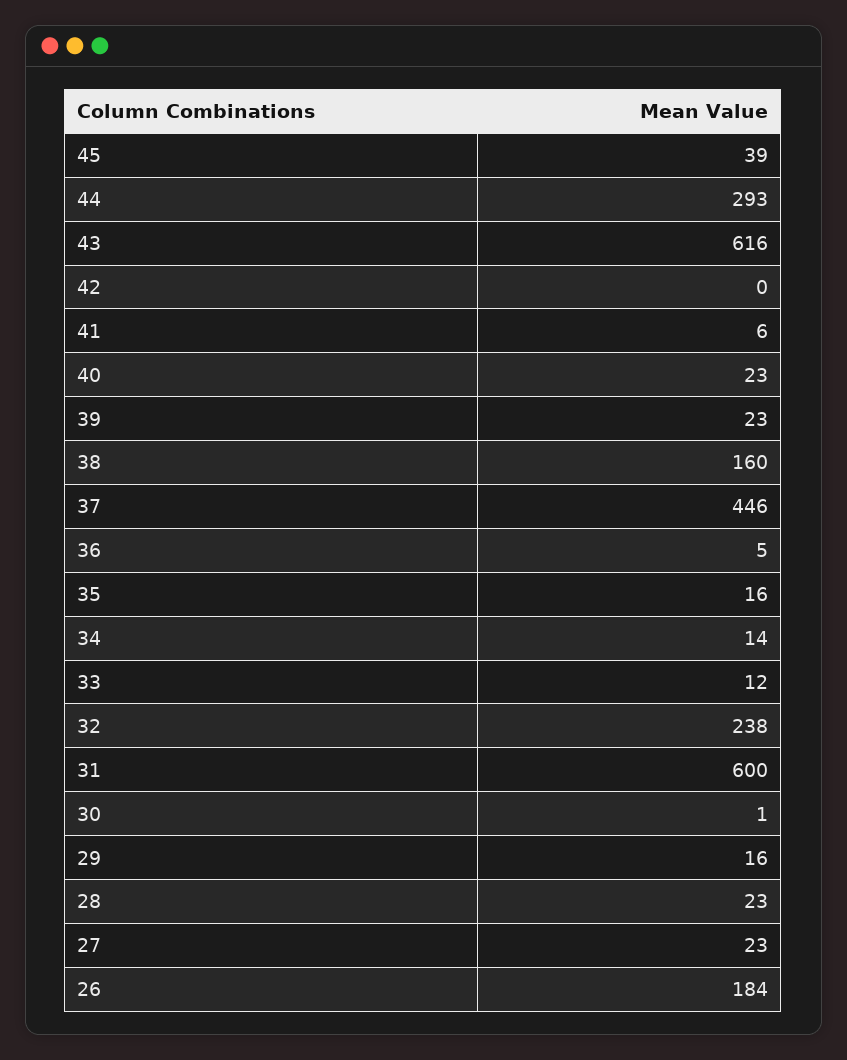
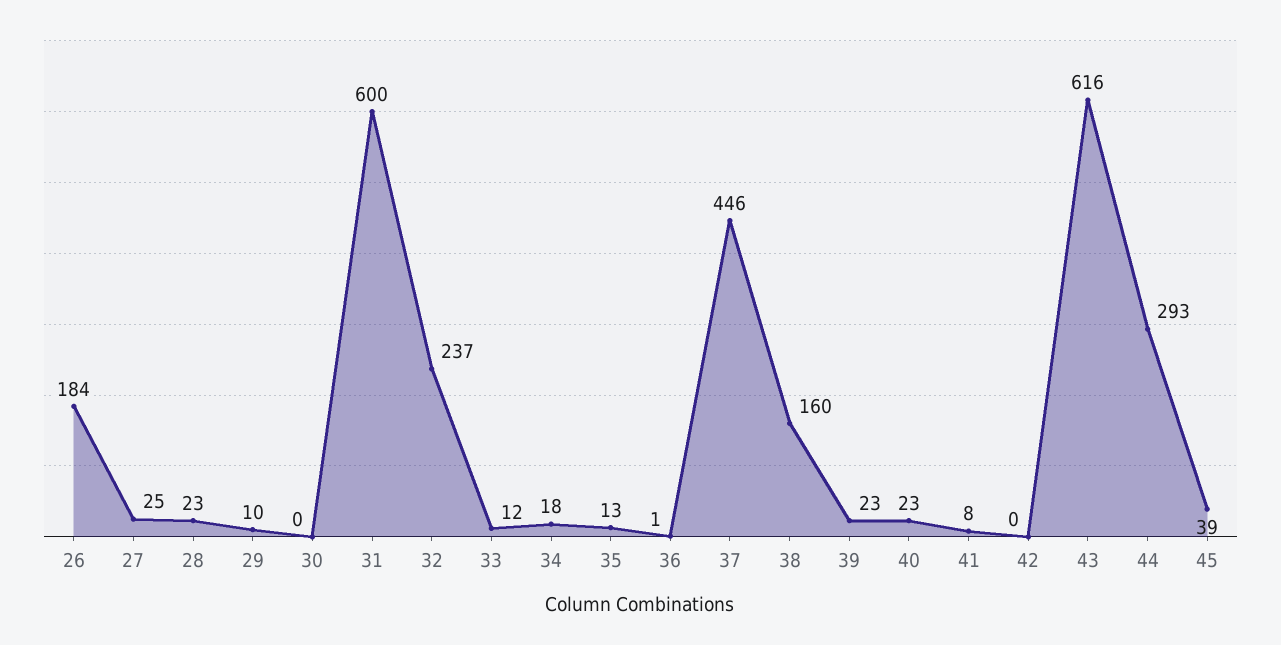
41: 6 -> 8
36: 5 -> 1
35: 16 -> 13
34: 14 -> 18
32: 238 -> 237
30: 1 -> 0
29: 16 -> 10
27: 23 -> 25

